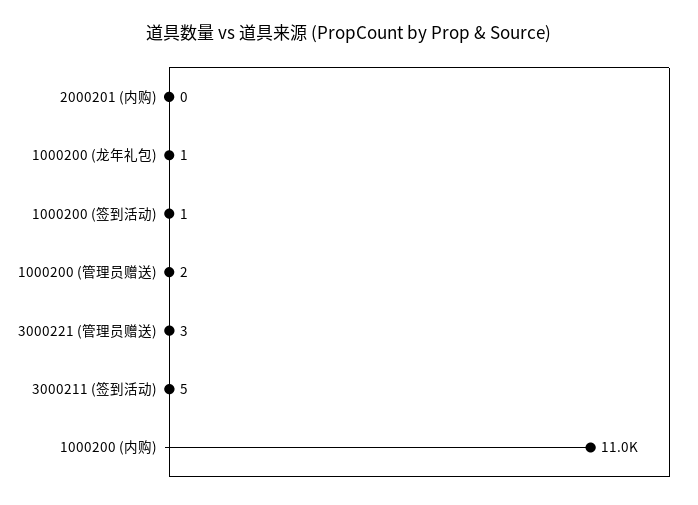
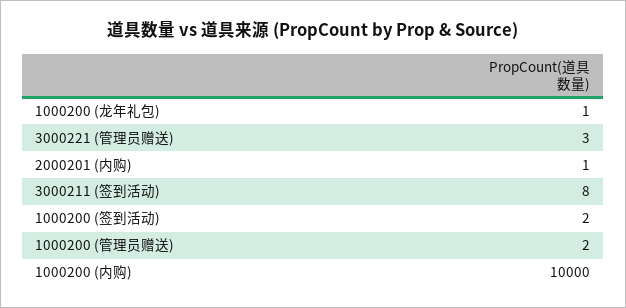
2000201 (内购): 0 -> 1
1000200 (签到活动): 1 -> 2
3000211 (签到活动): 5 -> 8
1000200 (内购): 11000 -> 10000

